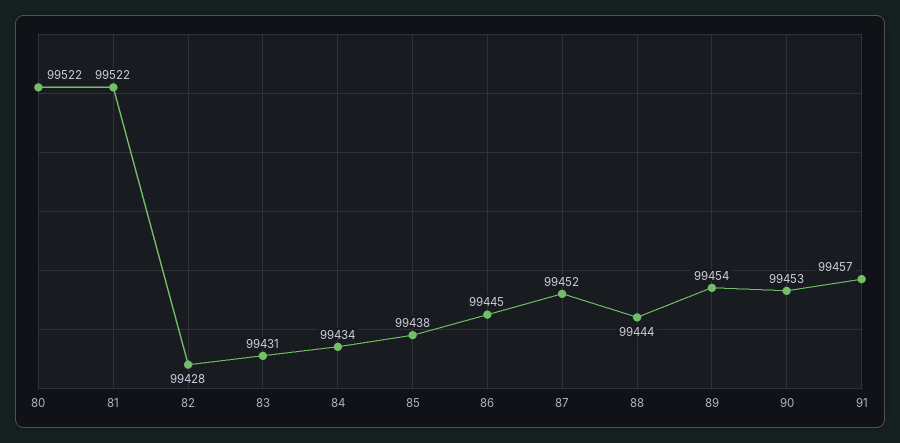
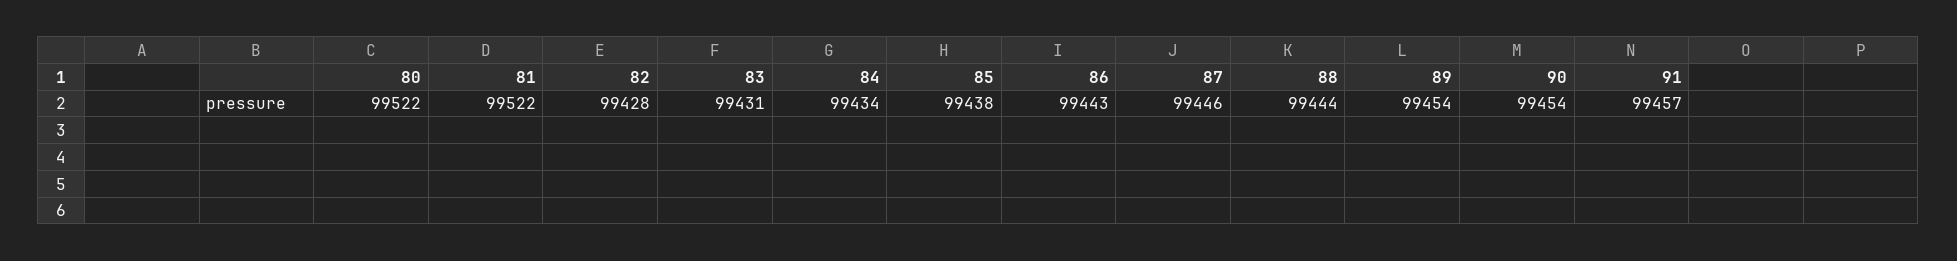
86: 99445 -> 99443
87: 99452 -> 99446
90: 99453 -> 99454

